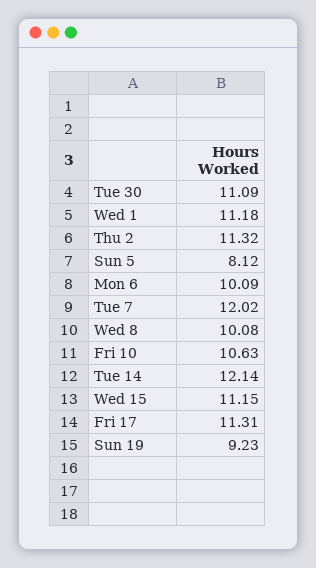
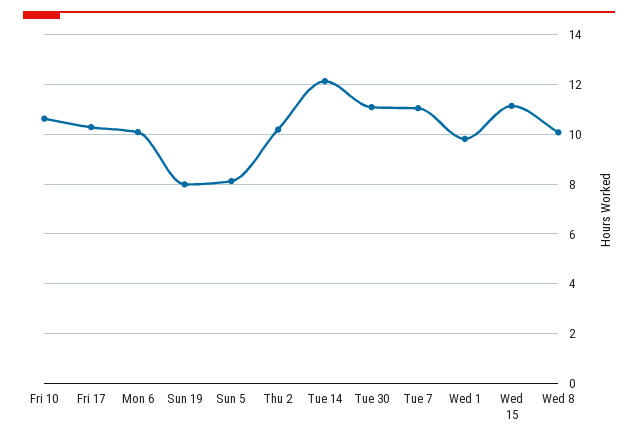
Wed 1: 11.18 -> 9.75
Thu 2: 11.32 -> 10.25
Tue 7: 12.02 -> 11
Fri 17: 11.31 -> 10.25
Sun 19: 9.23 -> 8

